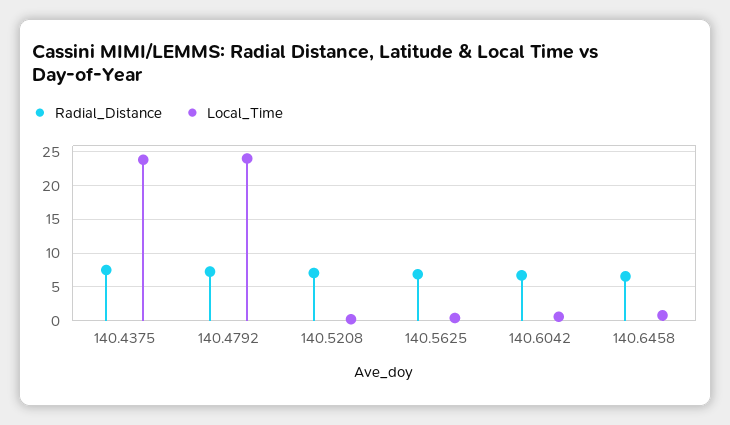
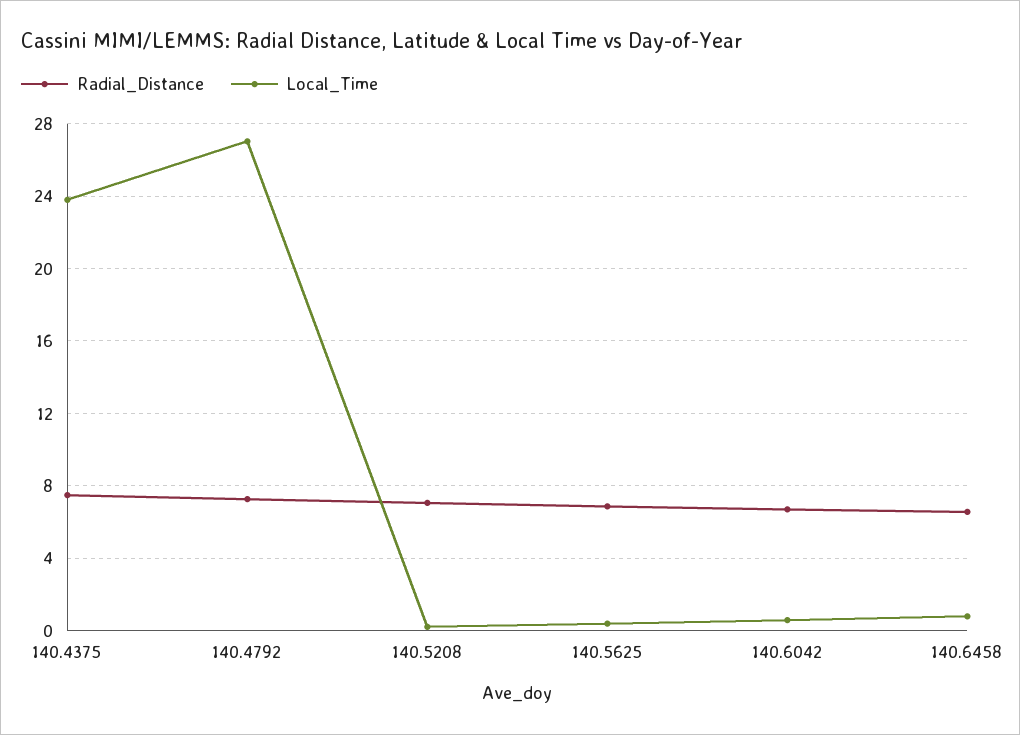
Local_Time, 140.4792: 24 -> 27

